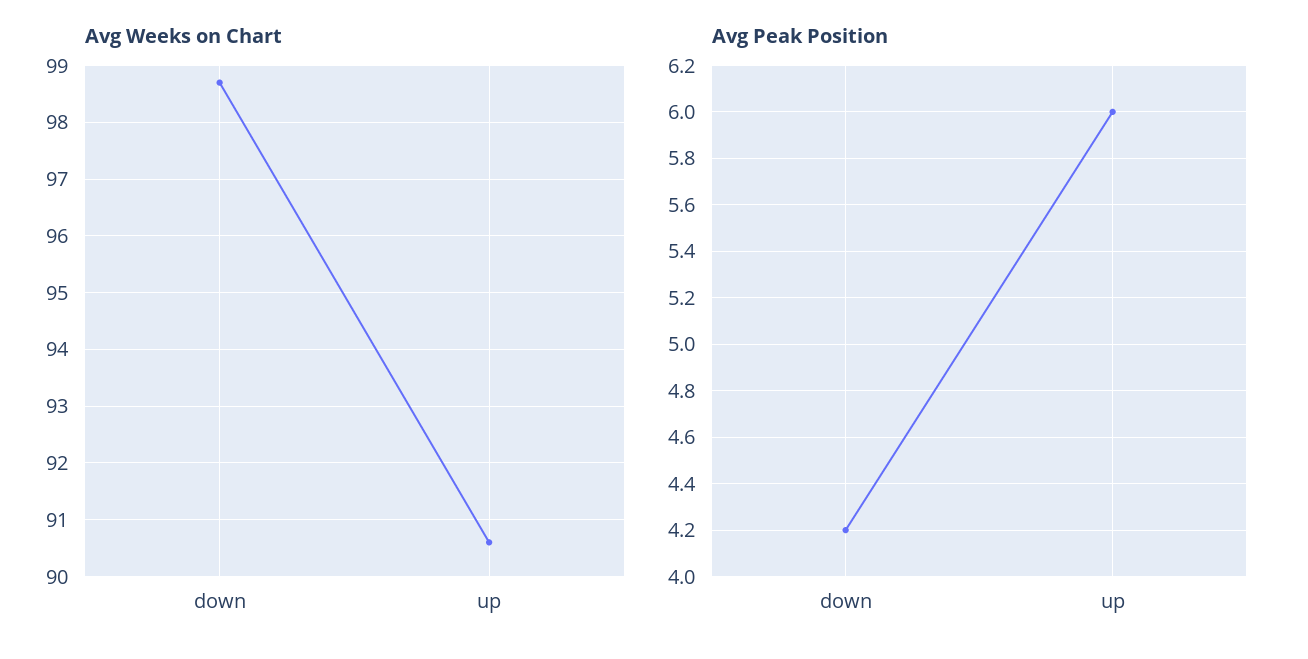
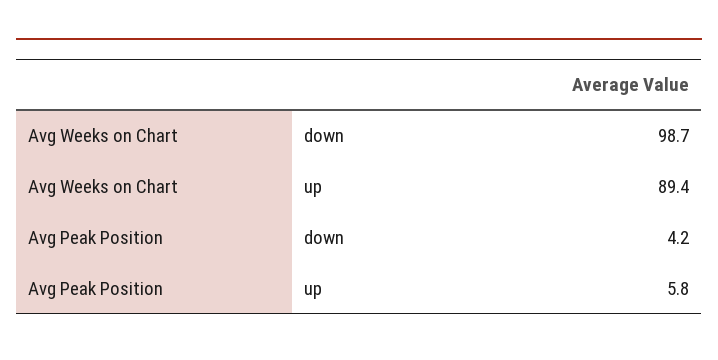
Avg Weeks on Chart, up: 90.5 -> 89.4
Avg Peak Position, up: 6 -> 5.8

